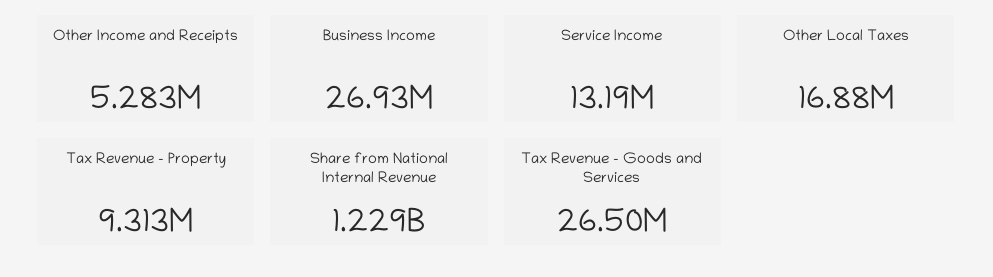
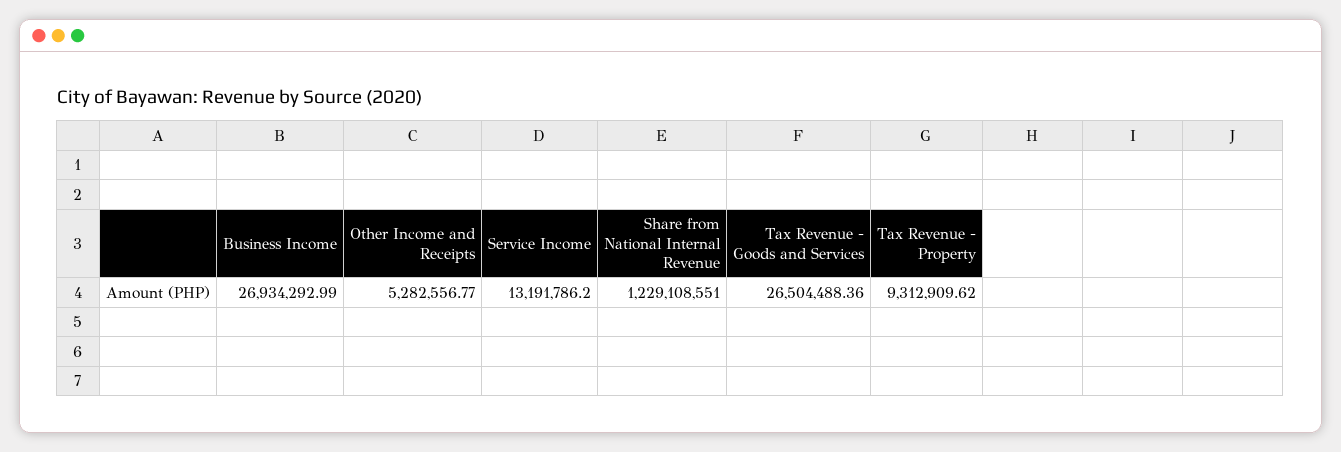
Other Local Taxes: 16880000 -> none

